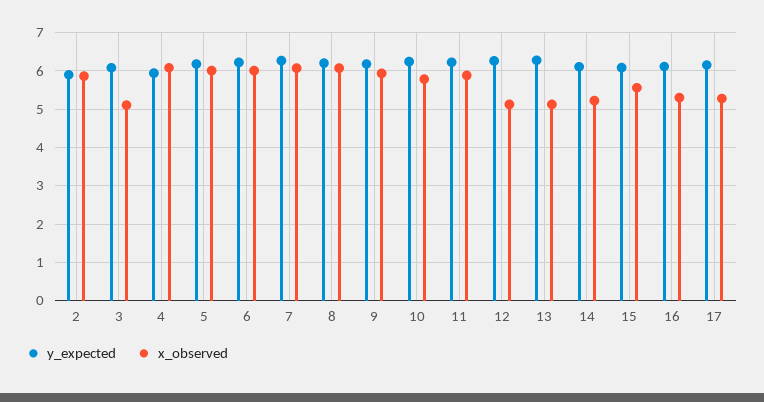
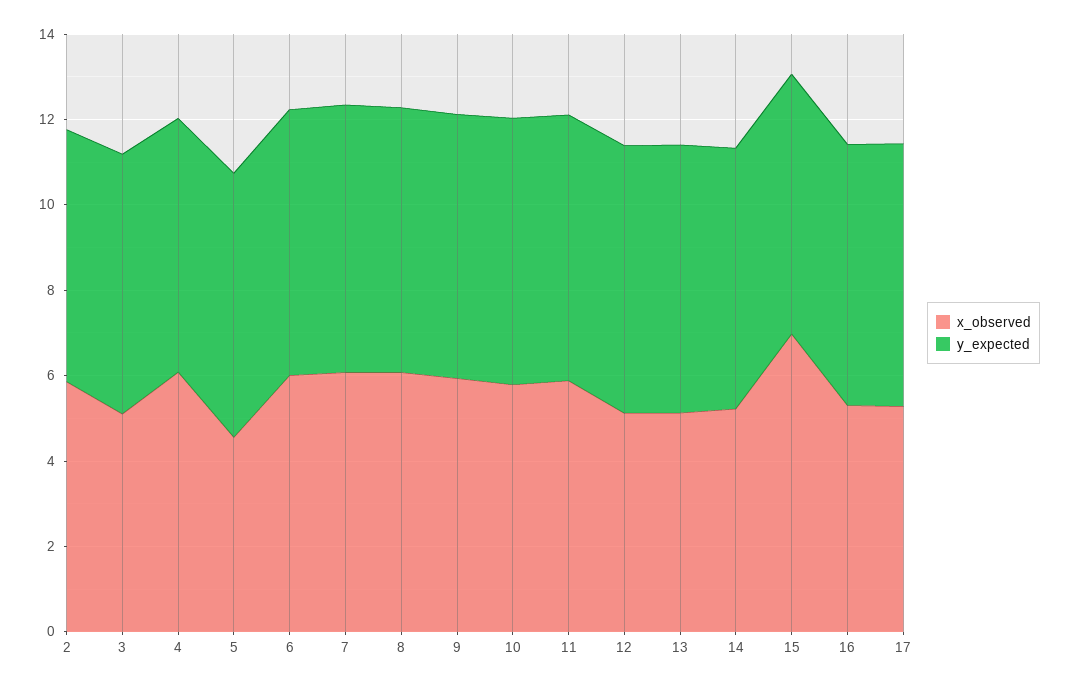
x_observed, 5: 6 -> 4.5
x_observed, 15: 5.6 -> 7

